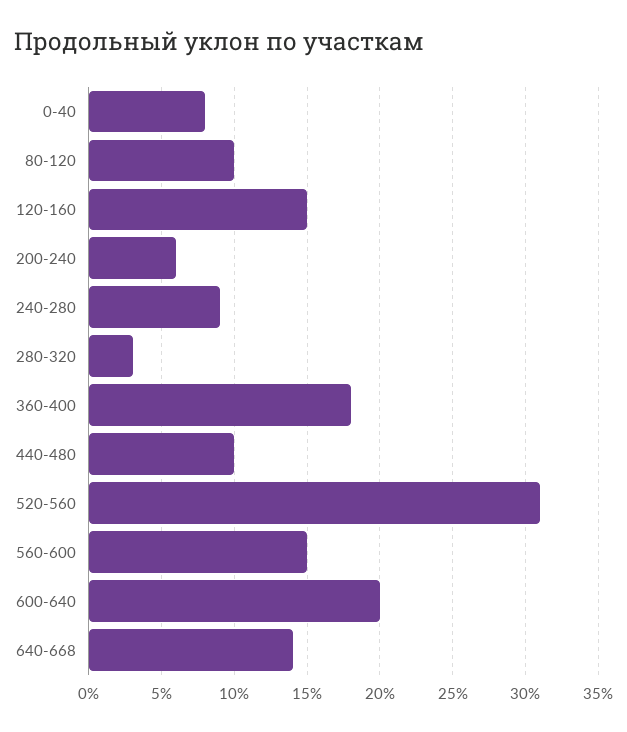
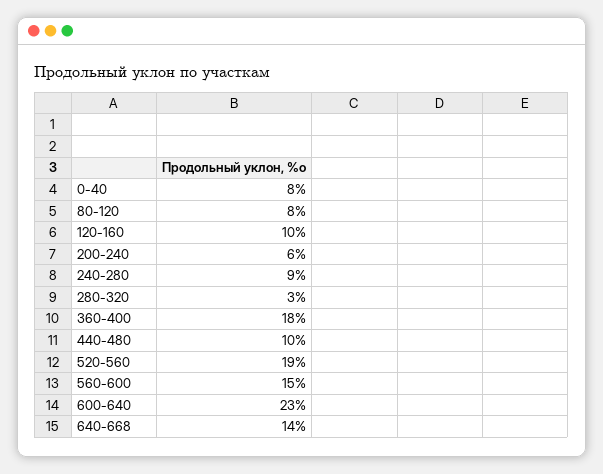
80-120: 10 -> 8
120-160: 15 -> 10
520-560: 31 -> 19
600-640: 20 -> 23

